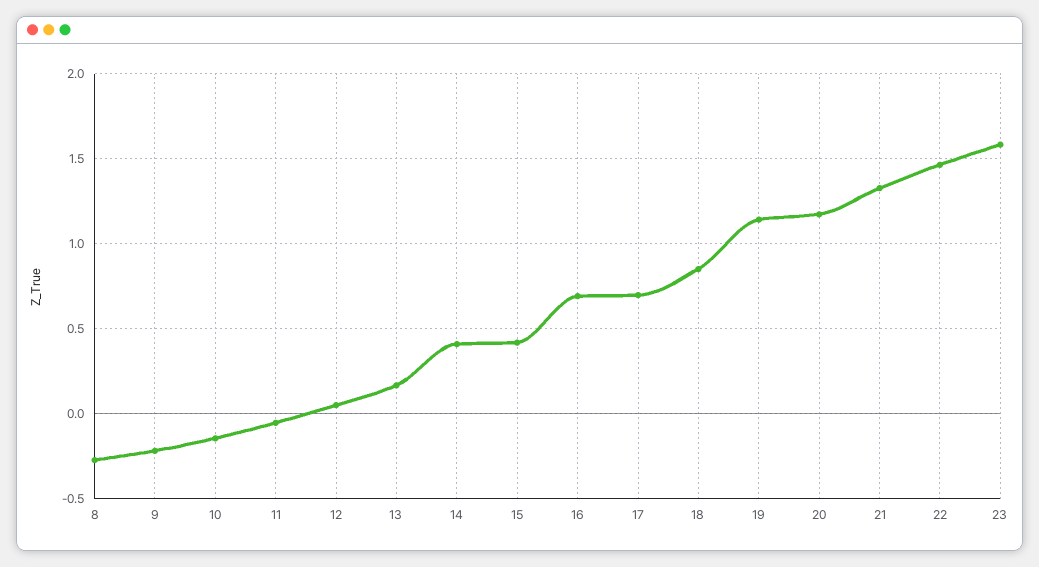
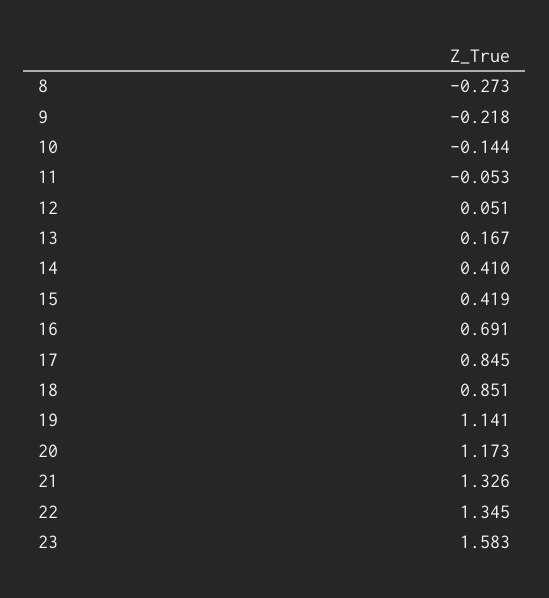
17: 0.7 -> 0.845
22: 1.45 -> 1.345

